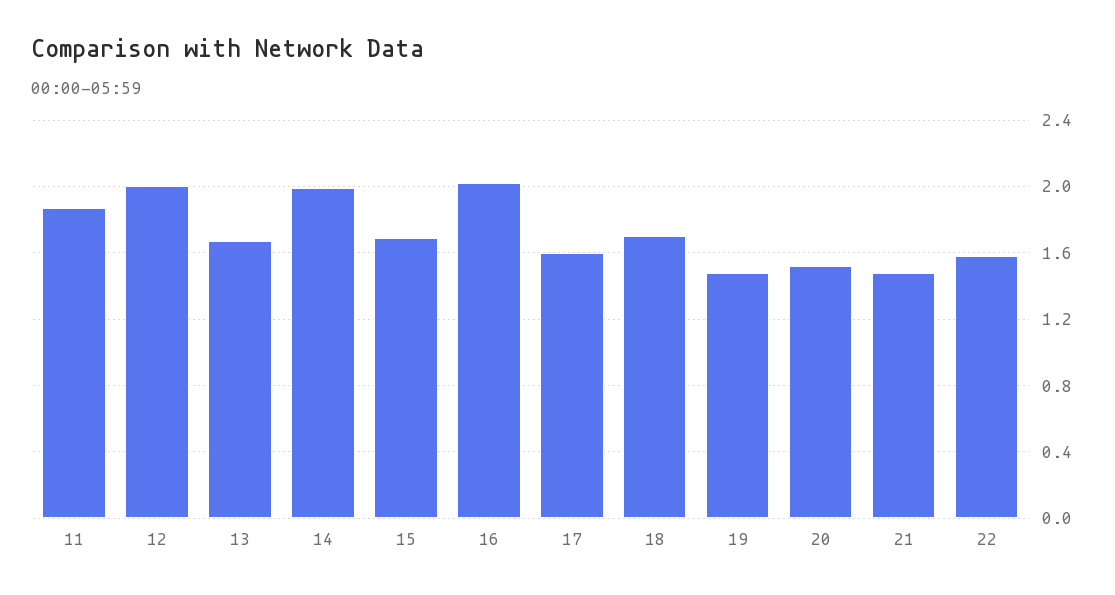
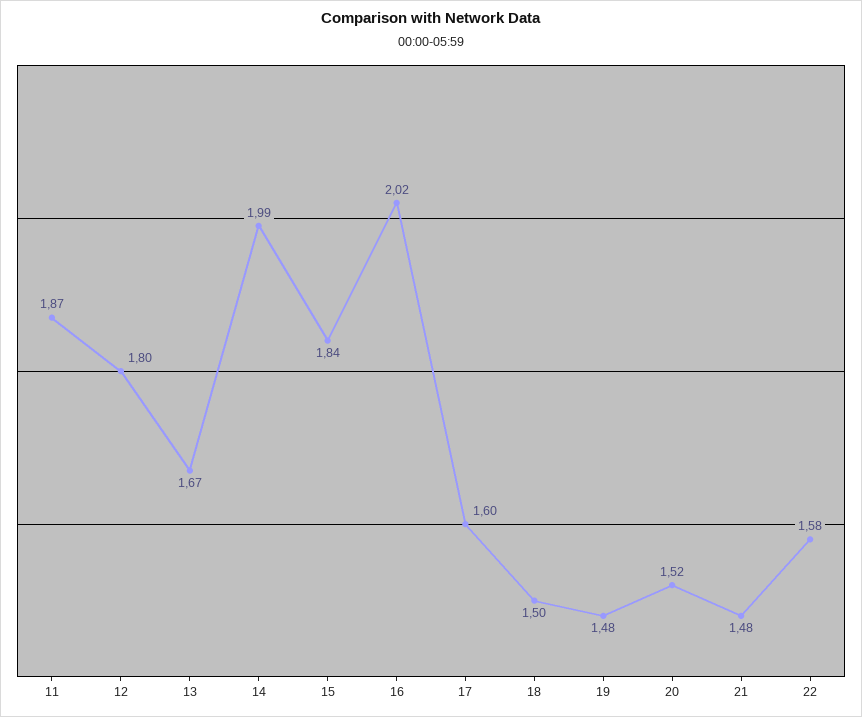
12: 2 -> 1.8
15: 1.7 -> 1.84
18: 1.7 -> 1.5

